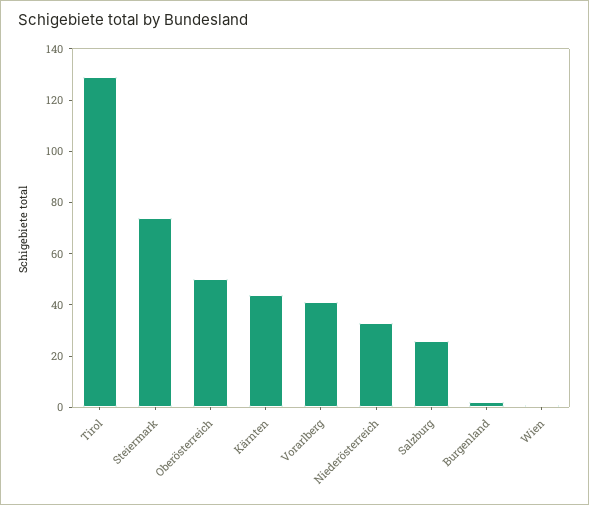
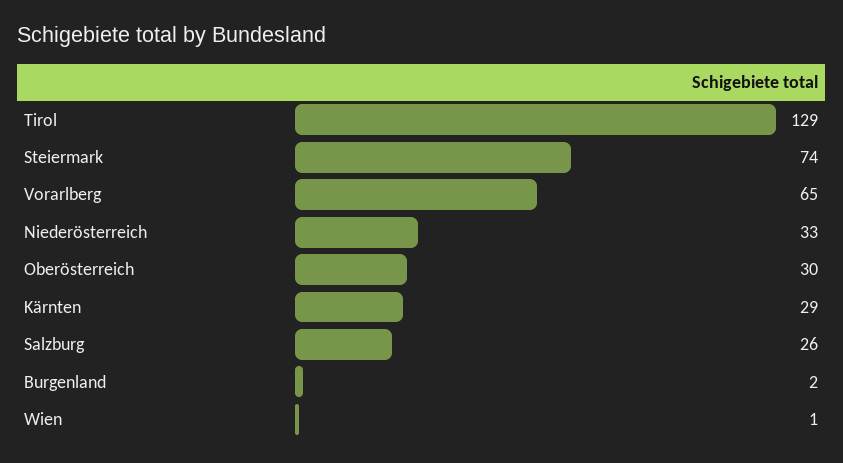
Oberösterreich: 50 -> 30
Kärnten: 45 -> 29
Vorarlberg: 40 -> 65

